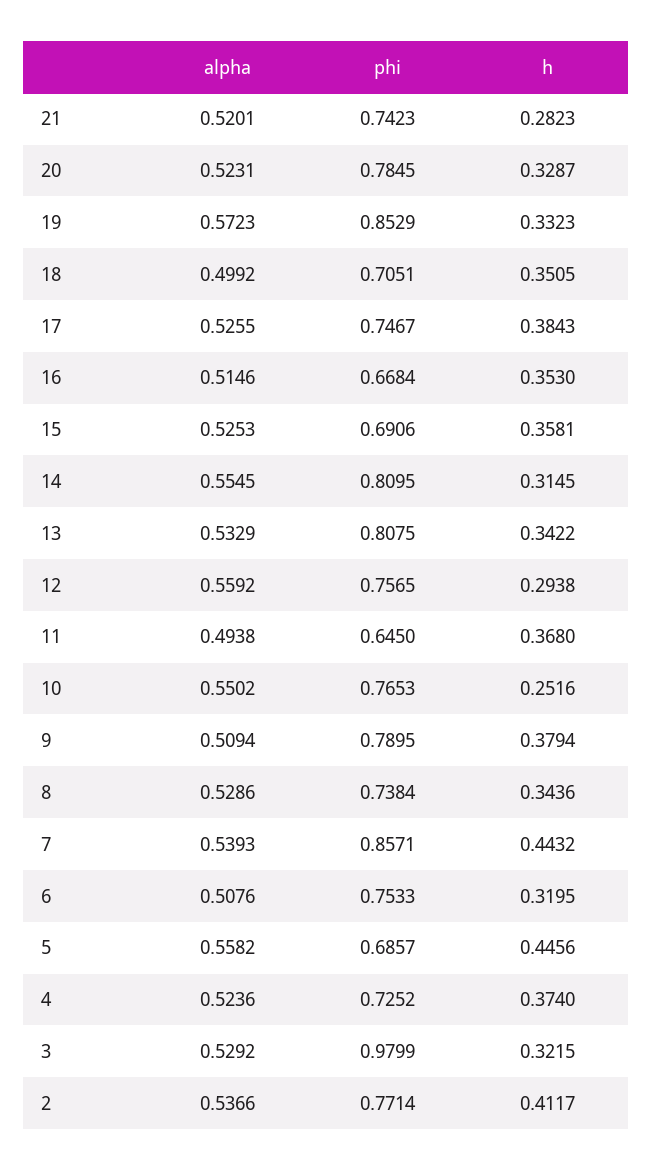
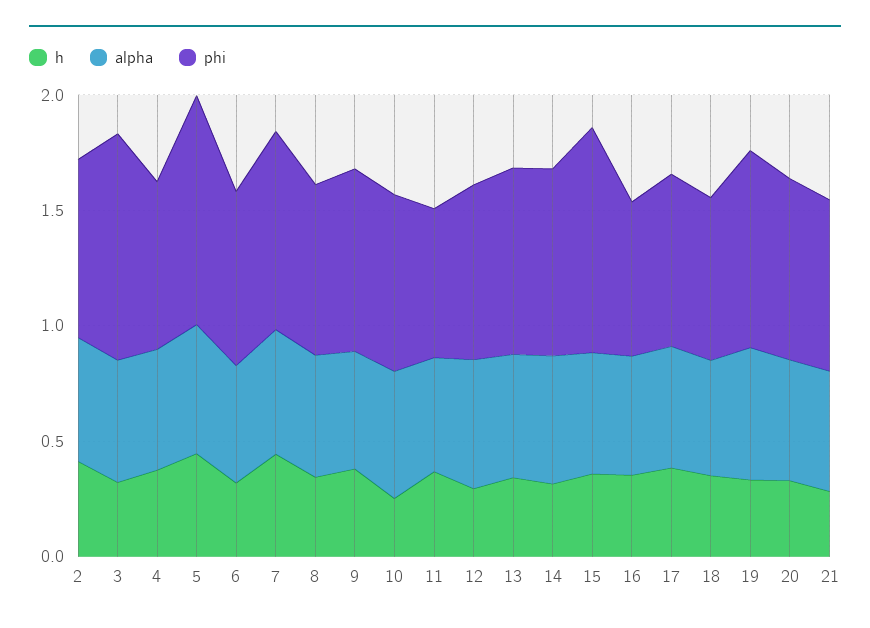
phi, 15: 0.6906 -> 1
phi, 5: 0.6857 -> 1

